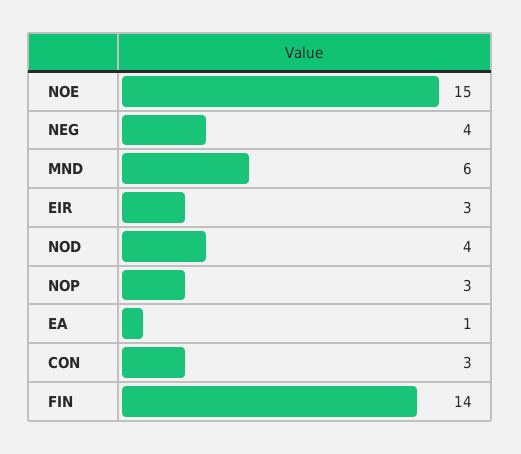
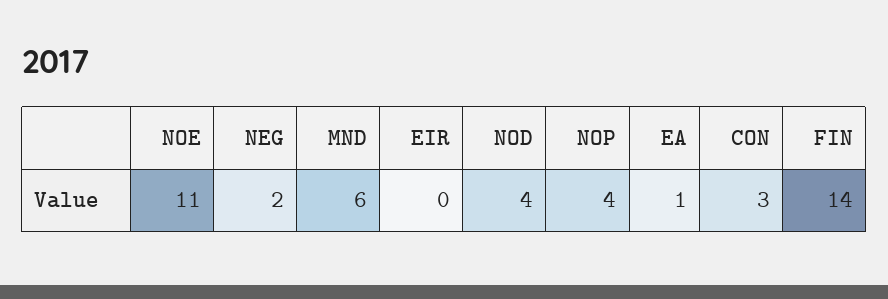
NOE: 15 -> 11
NEG: 4 -> 2
EIR: 3 -> 0
NOP: 3 -> 4

